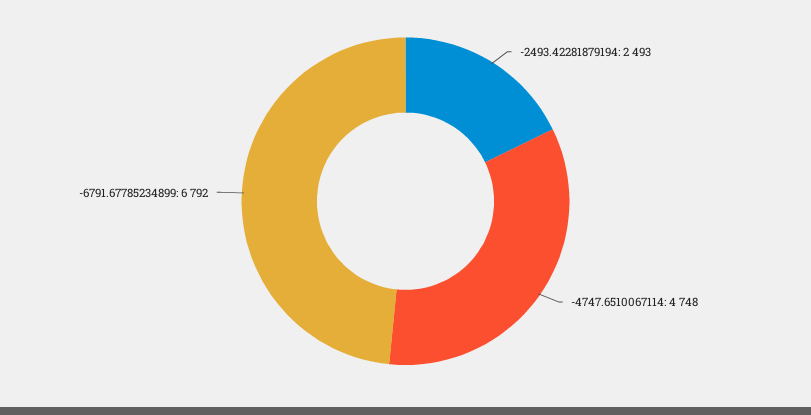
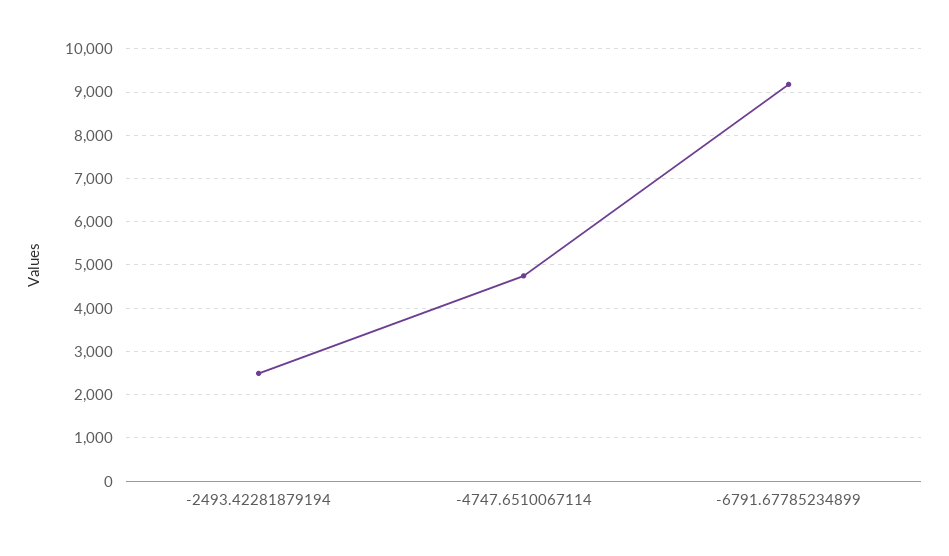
-6791.67785234899: 6792 -> 9200

